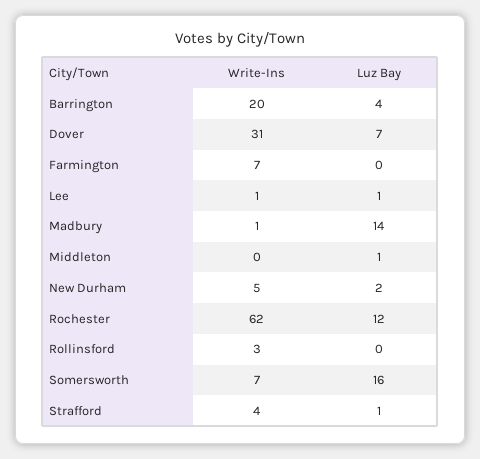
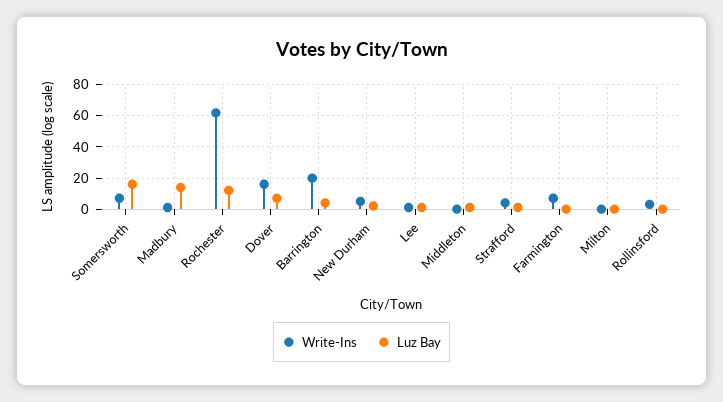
Write-Ins, Dover: 31 -> 15
Write-Ins, Milton: none -> 0
Luz Bay, Milton: none -> 0

